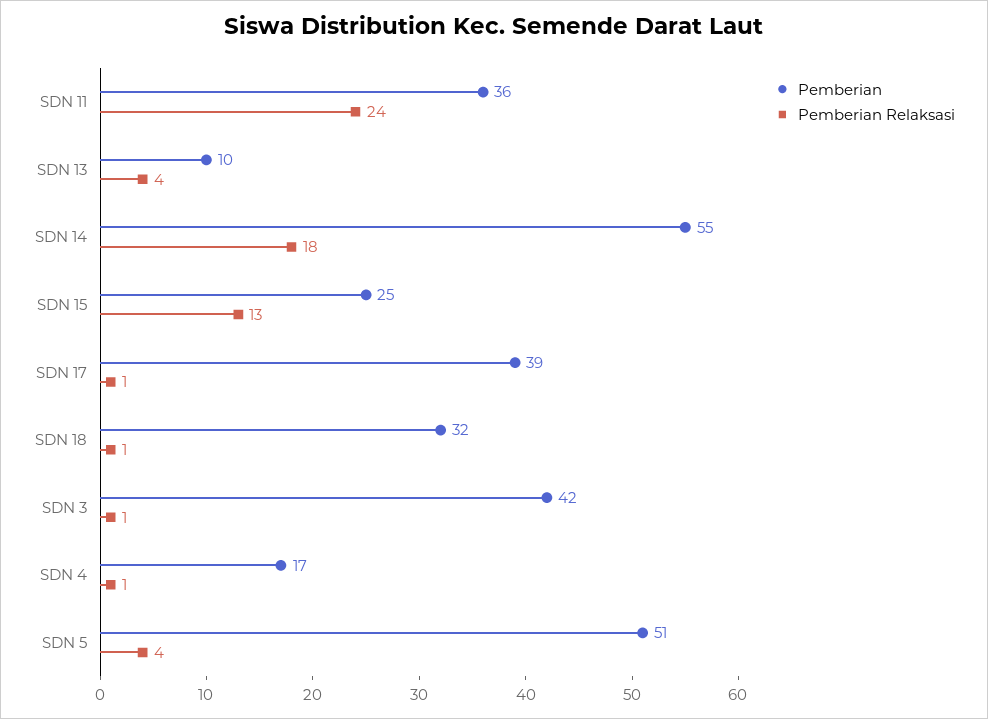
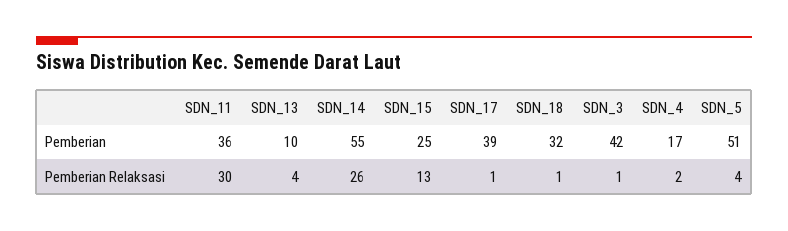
Pemberian Relaksasi, SDN 11: 24 -> 30
Pemberian Relaksasi, SDN 14: 18 -> 26
Pemberian Relaksasi, SDN 4: 1 -> 2

